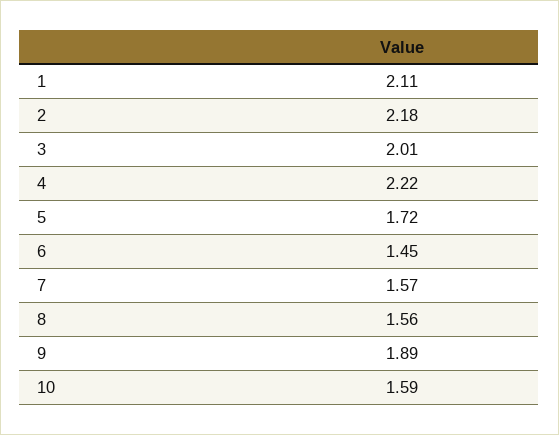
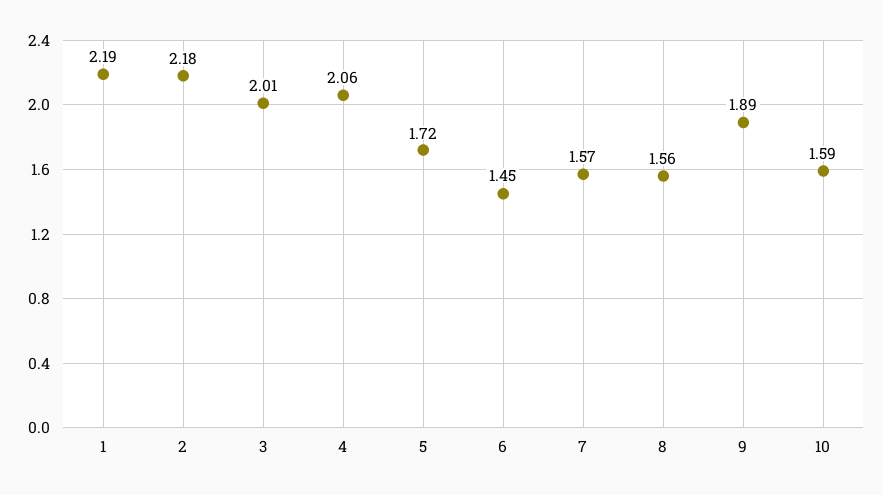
1: 2.11 -> 2.19
4: 2.22 -> 2.06

